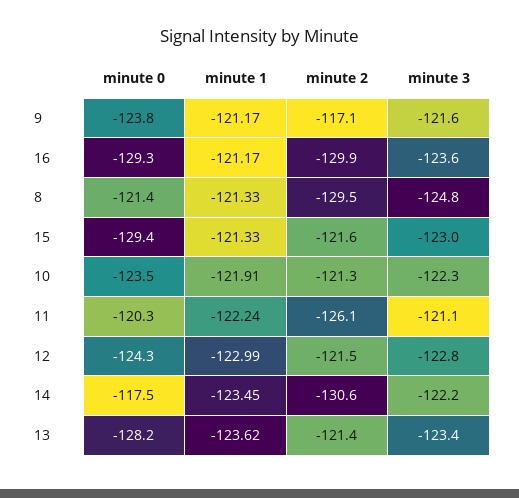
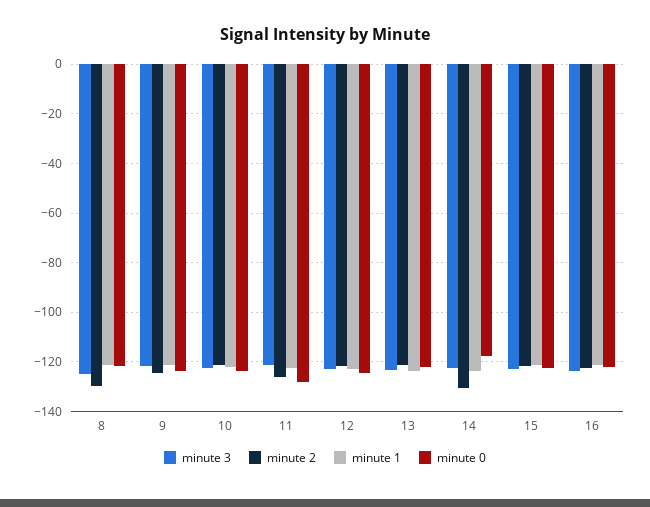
minute 2, 9: -117.1 -> -125
minute 0, 16: -129.3 -> -122.5
minute 2, 16: -129.9 -> -122.5
minute 0, 15: -129.4 -> -122.5
minute 0, 11: -120.3 -> -127.5
minute 0, 13: -128.2 -> -122.5

